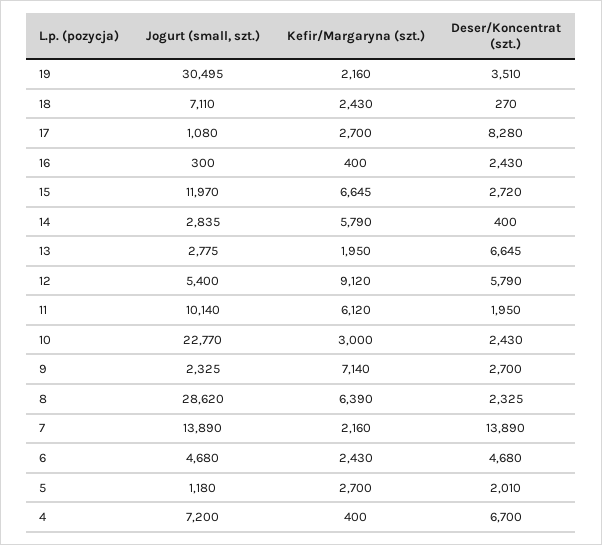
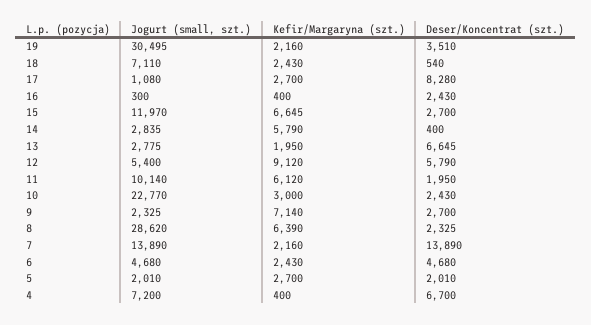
Deser/Koncentrat (szt.), 18: 270 -> 540
Deser/Koncentrat (szt.), 15: 2720 -> 2700
Jogurt (small, szt.), 5: 1180 -> 2010

